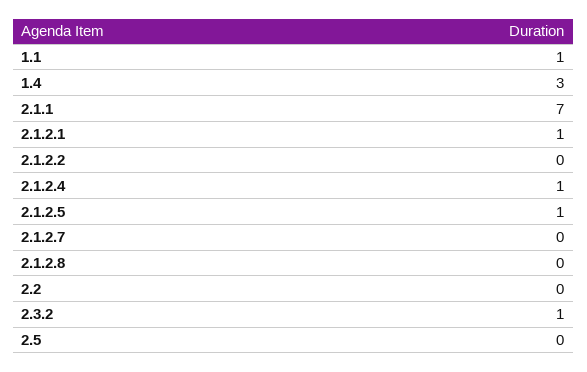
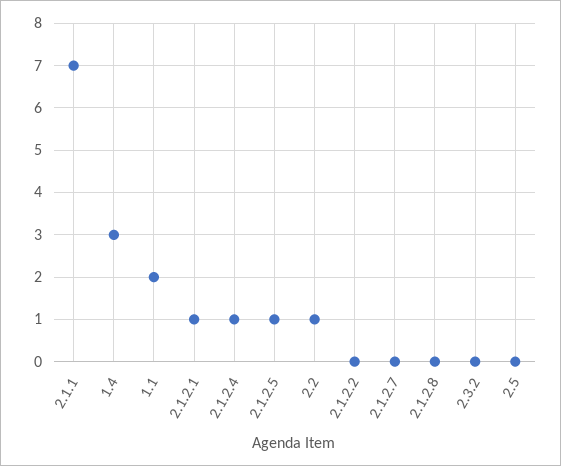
1.1: 1 -> 2
2.2: 0 -> 1
2.3.2: 1 -> 0

